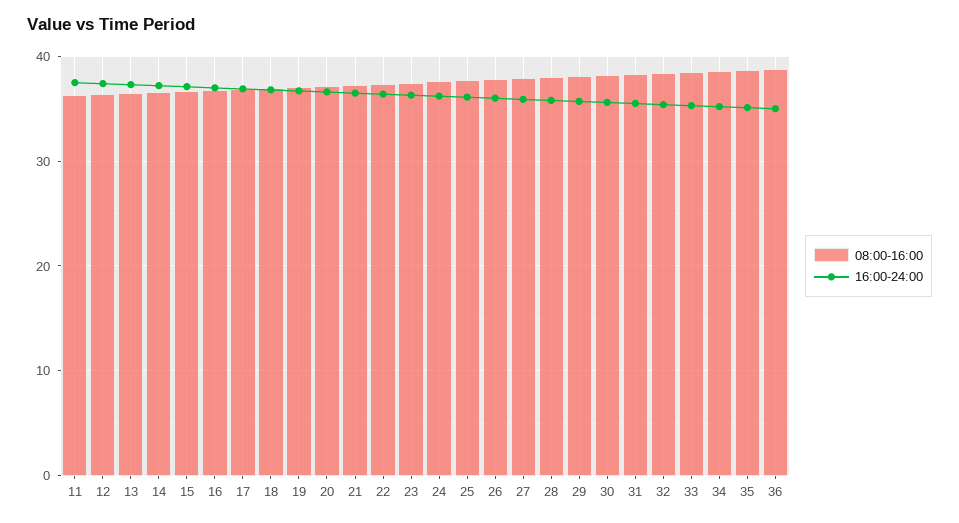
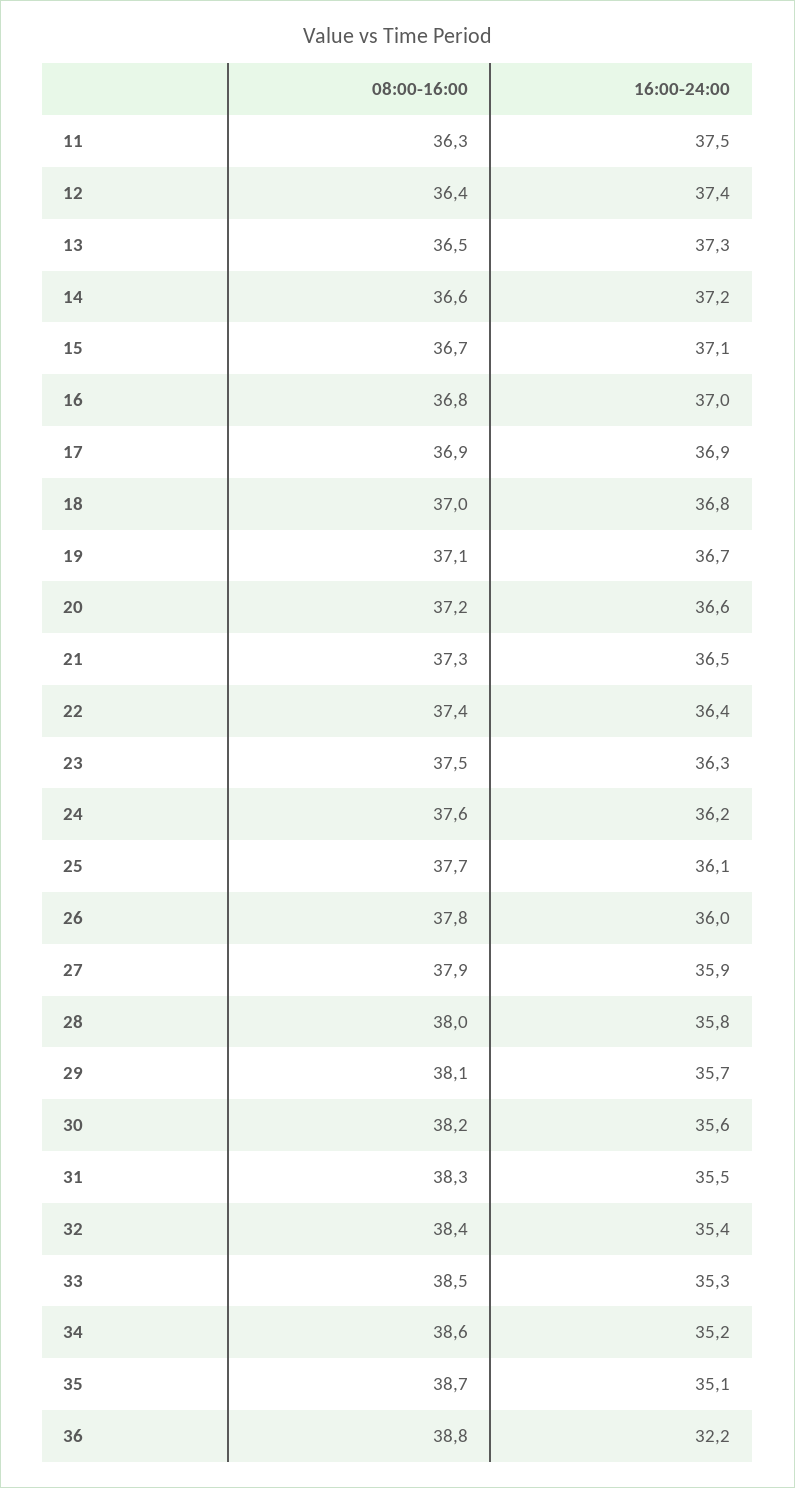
16:00-24:00, 36: 35 -> 32.2

